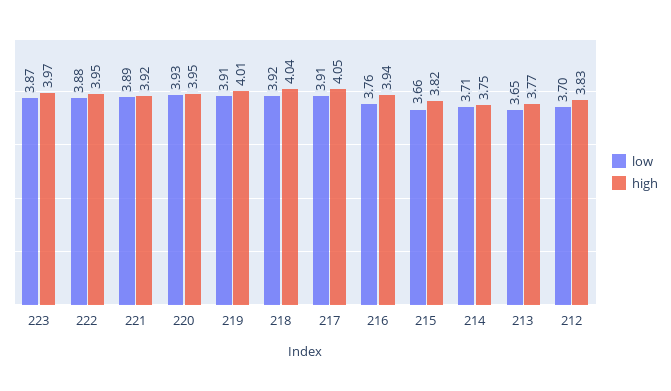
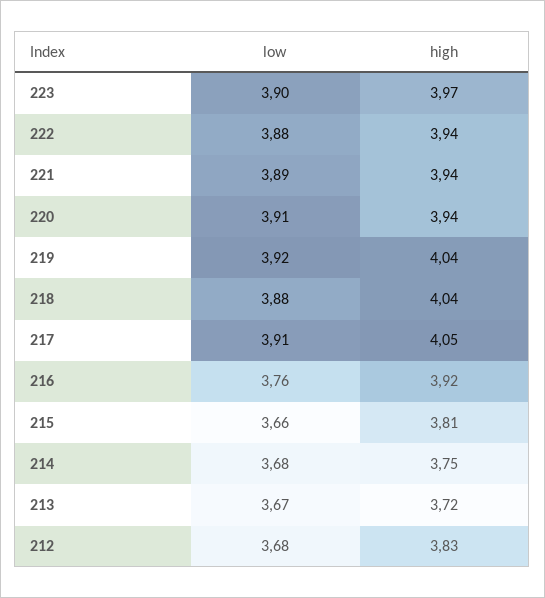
low, 223: 3.87 -> 3.9
high, 222: 3.95 -> 3.94
high, 221: 3.92 -> 3.94
low, 220: 3.93 -> 3.91
high, 220: 3.95 -> 3.94
low, 219: 3.91 -> 3.92
high, 219: 4.01 -> 4.04
low, 218: 3.92 -> 3.88
high, 216: 3.94 -> 3.92
high, 215: 3.82 -> 3.81
low, 214: 3.71 -> 3.68
low, 213: 3.65 -> 3.67
high, 213: 3.77 -> 3.72
low, 212: 3.7 -> 3.68

